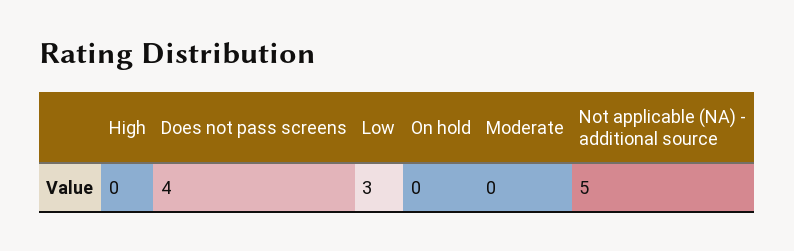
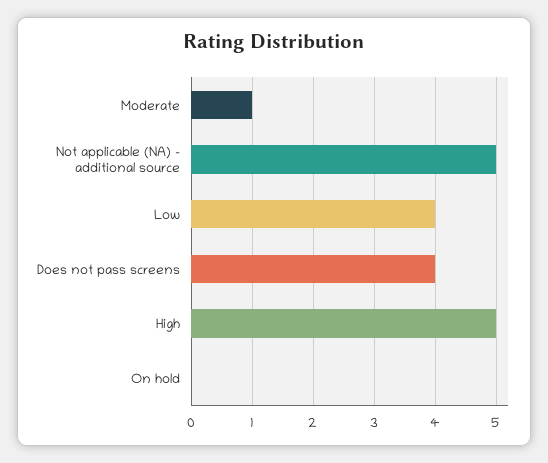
High: 0 -> 5
Low: 3 -> 4
Moderate: 0 -> 1

